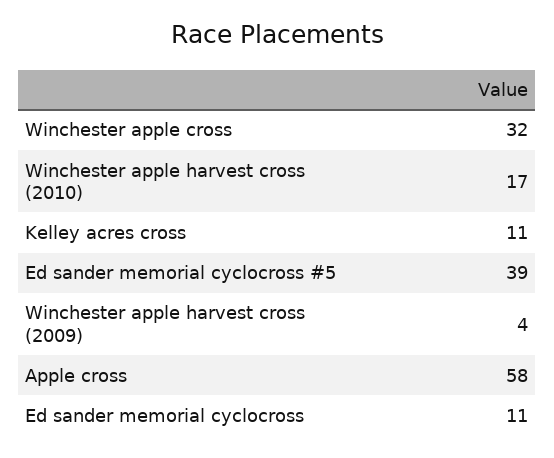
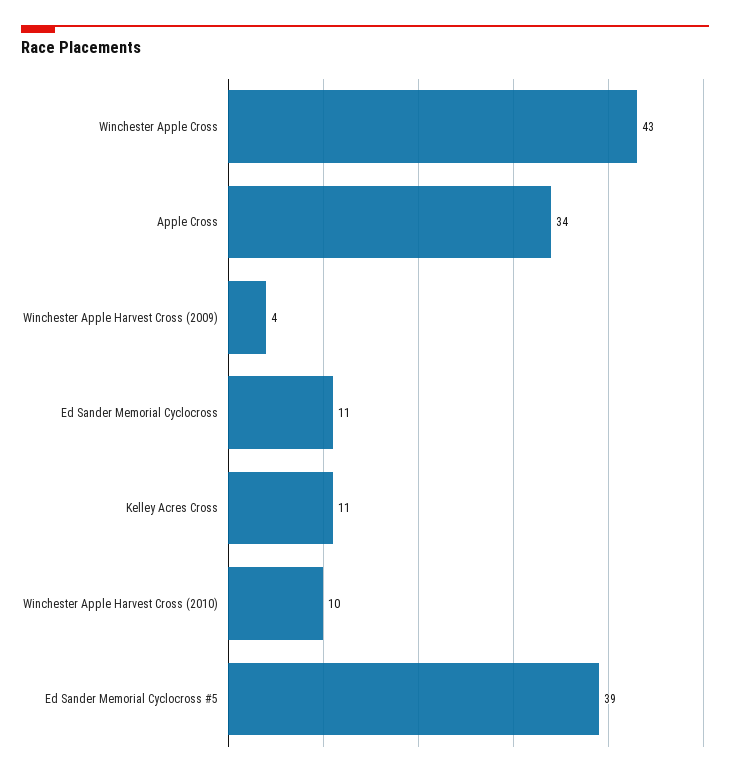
Winchester apple cross: 32 -> 43
Winchester apple harvest cross (2010): 17 -> 10
Apple cross: 58 -> 34

